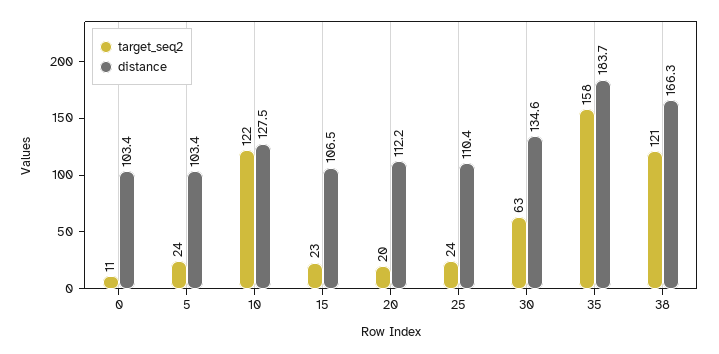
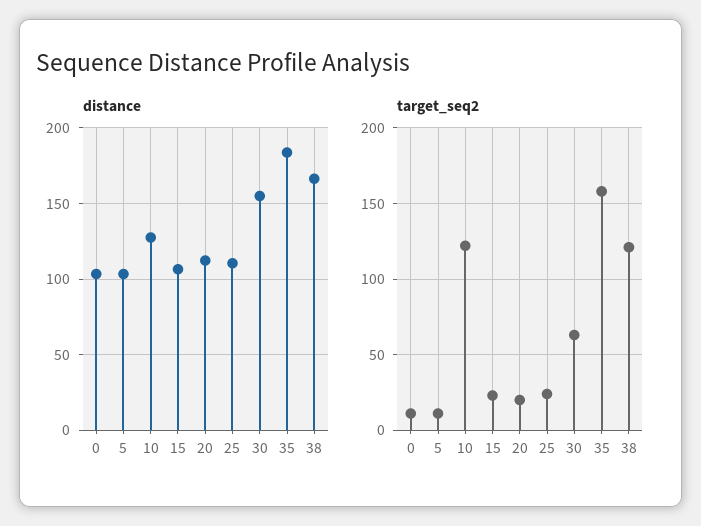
target_seq2, 5: 24 -> 10
distance, 30: 134.6 -> 155

